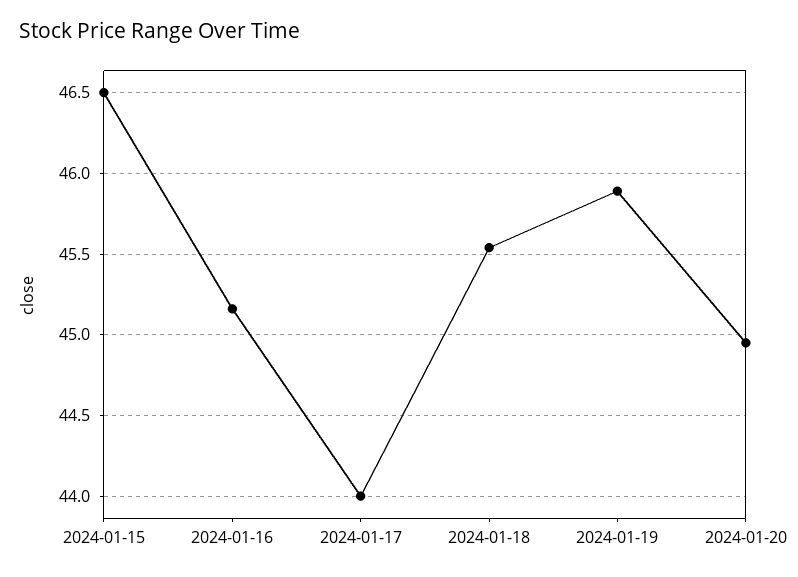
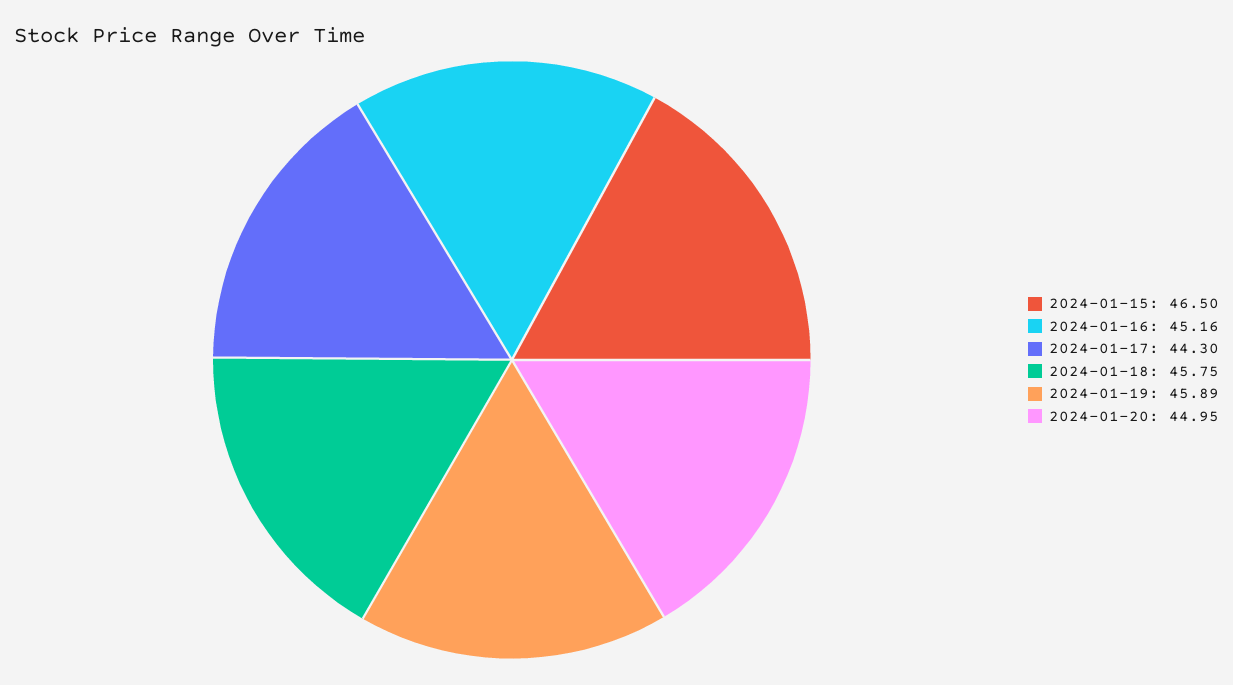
2024-01-17: 44 -> 44.3
2024-01-18: 45.55 -> 45.75

